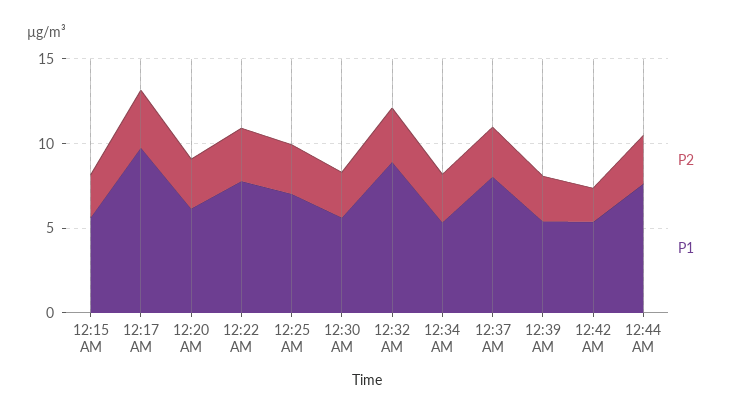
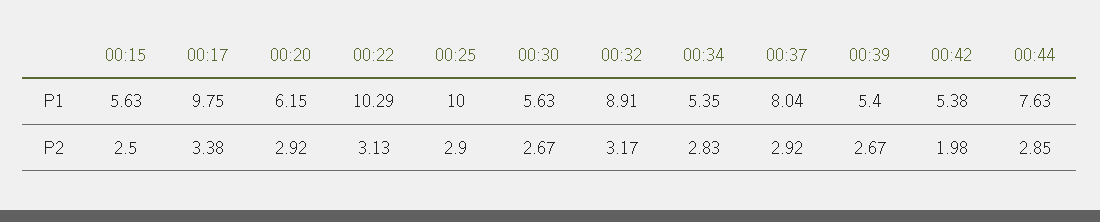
P1, 12:22 AM: 8 -> 10.29
P1, 12:25 AM: 7 -> 10

